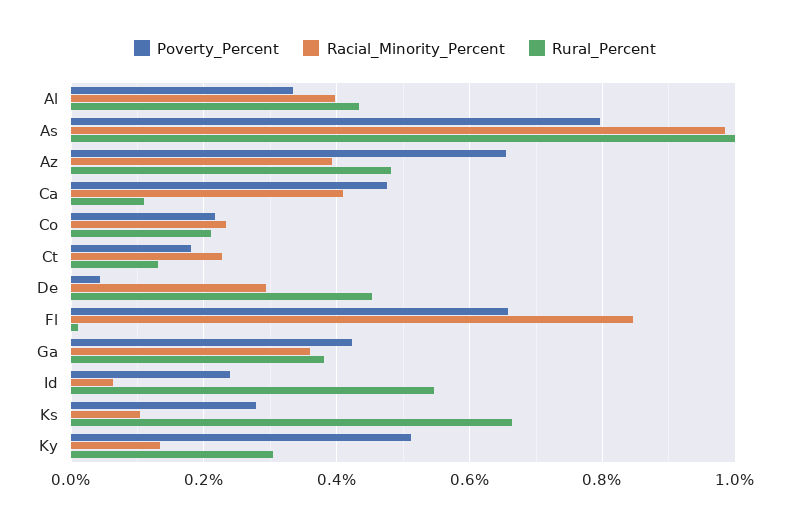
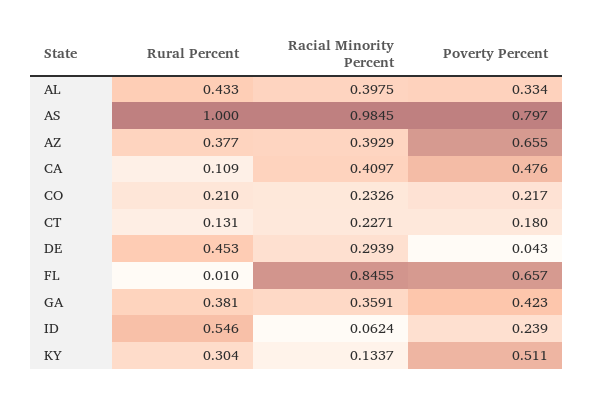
Rural_Percent, Az: 0.48 -> 0.377
Poverty_Percent, Ks: 0.28 -> none
Racial_Minority_Percent, Ks: 0.1 -> none
Rural_Percent, Ks: 0.66 -> none

